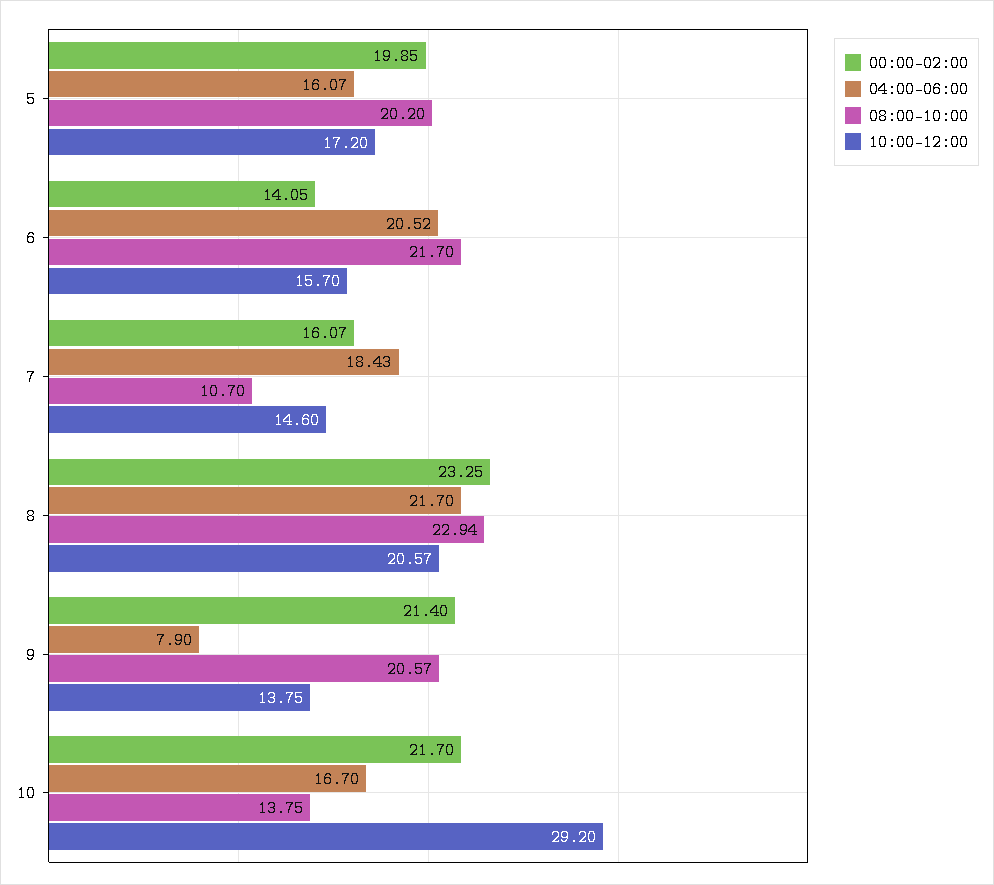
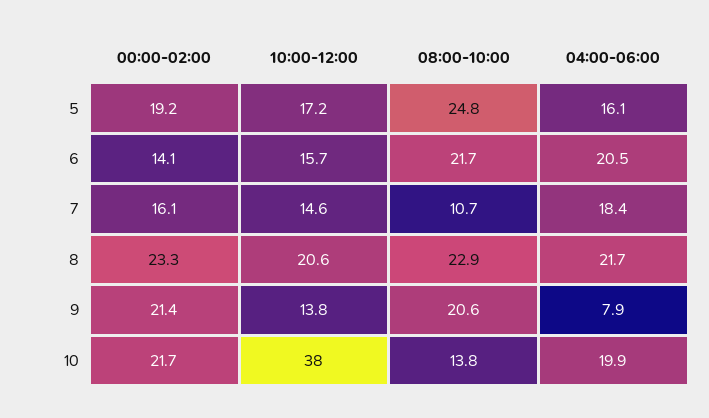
00:00-02:00, 5: 19.85 -> 19.2
08:00-10:00, 5: 20.2 -> 24.8
04:00-06:00, 10: 16.7 -> 19.9
10:00-12:00, 10: 29.2 -> 38

